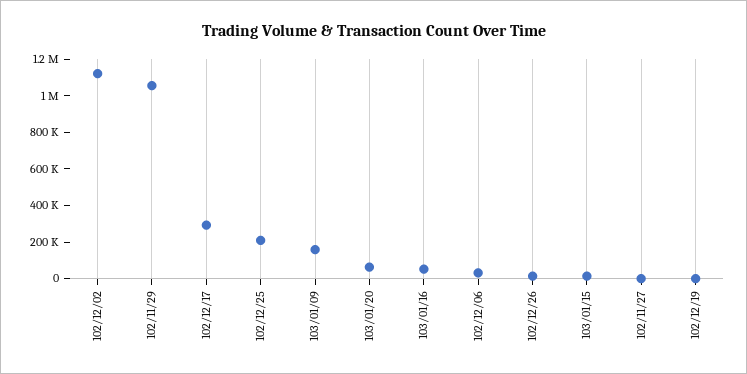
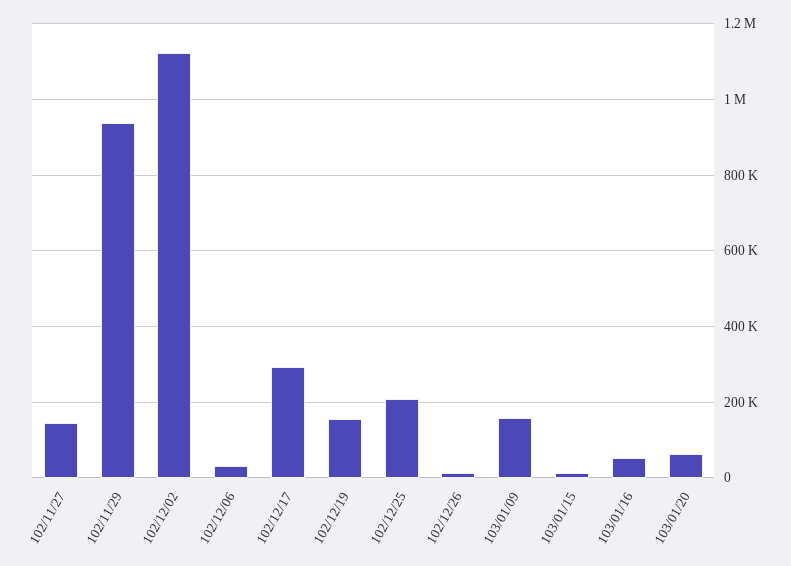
102/11/29: 1050000 -> 940000
102/11/27: 0 -> 140000
102/12/19: 0 -> 160000

